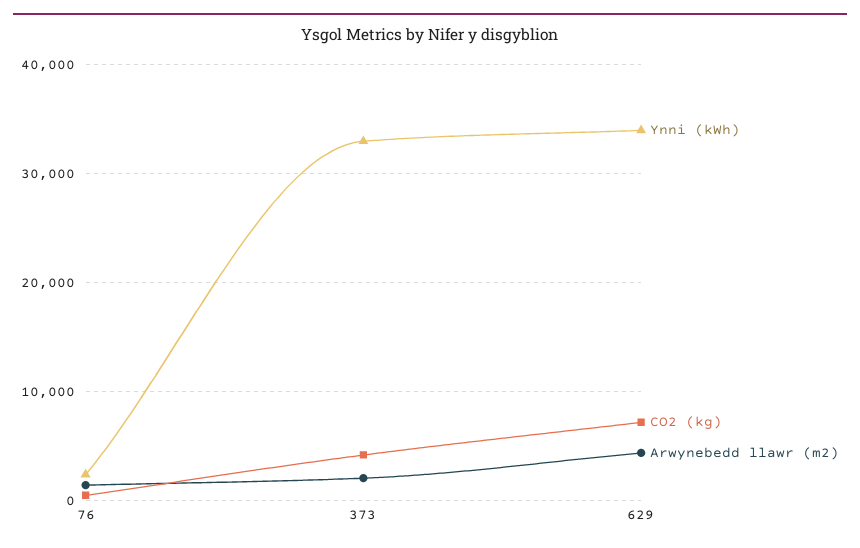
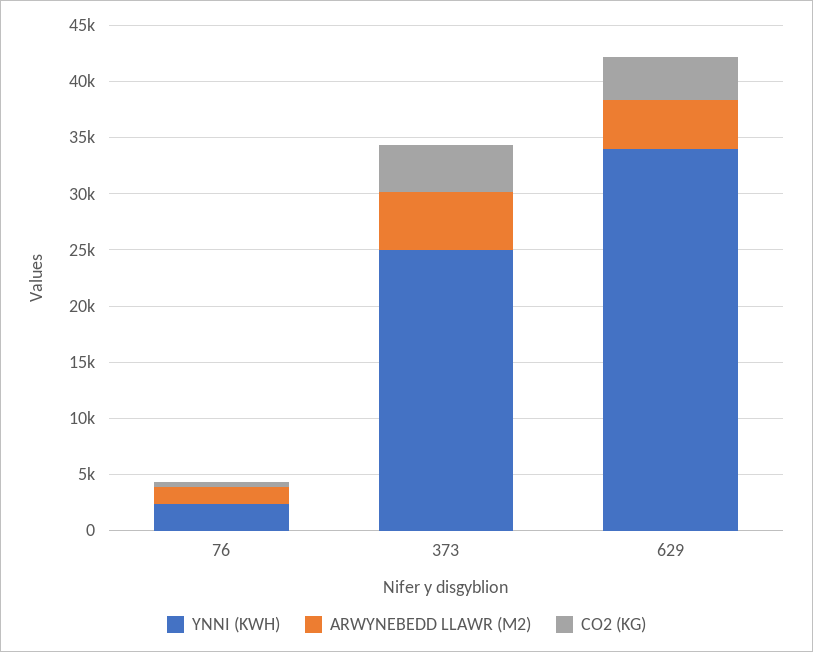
Ynni (kWh), 373: 33000 -> 25000
Arwynebedd llawr (m2), 373: 2000 -> 5000
CO2 (kg), 629: 7000 -> 4000

